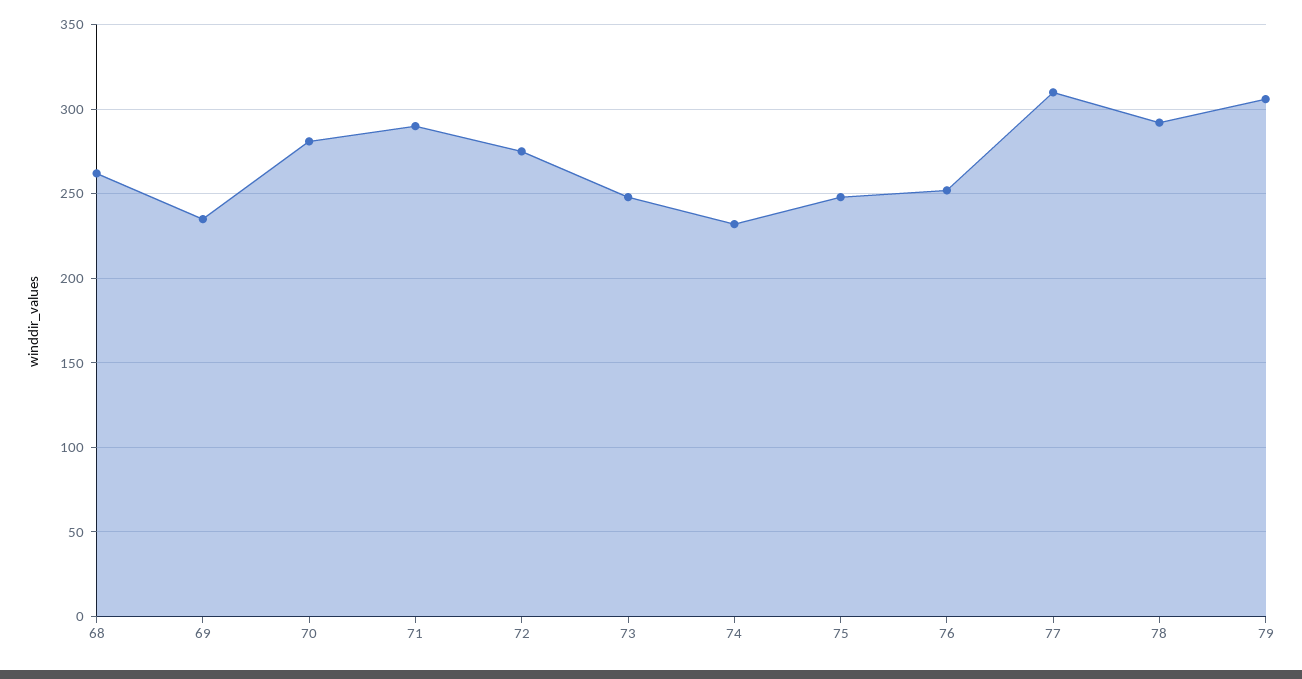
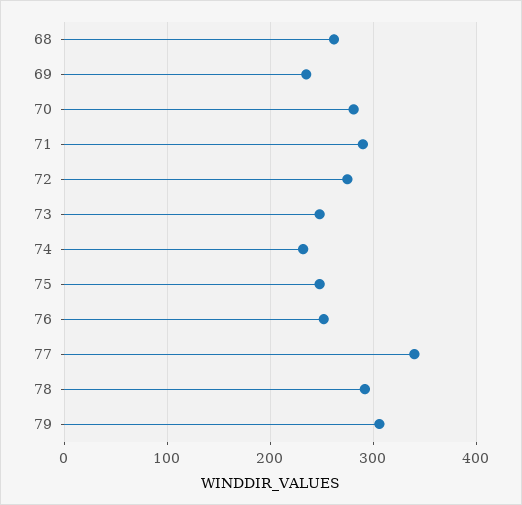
77: 310 -> 340

